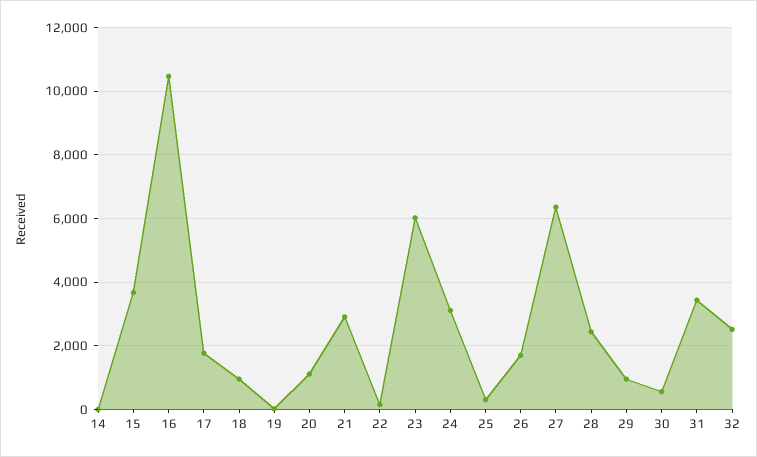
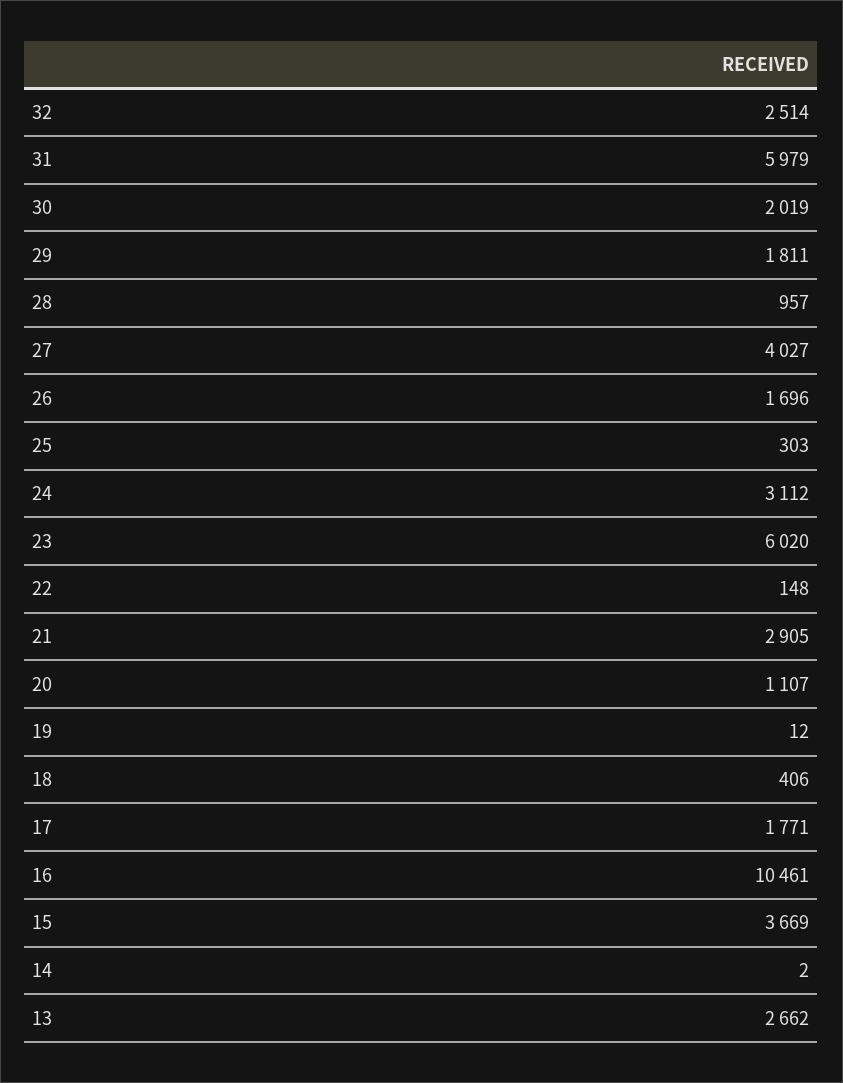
18: 1000 -> 406
27: 6400 -> 4027
28: 2400 -> 957
29: 1000 -> 1811
30: 600 -> 2019
31: 3400 -> 5979
13: none -> 2662

